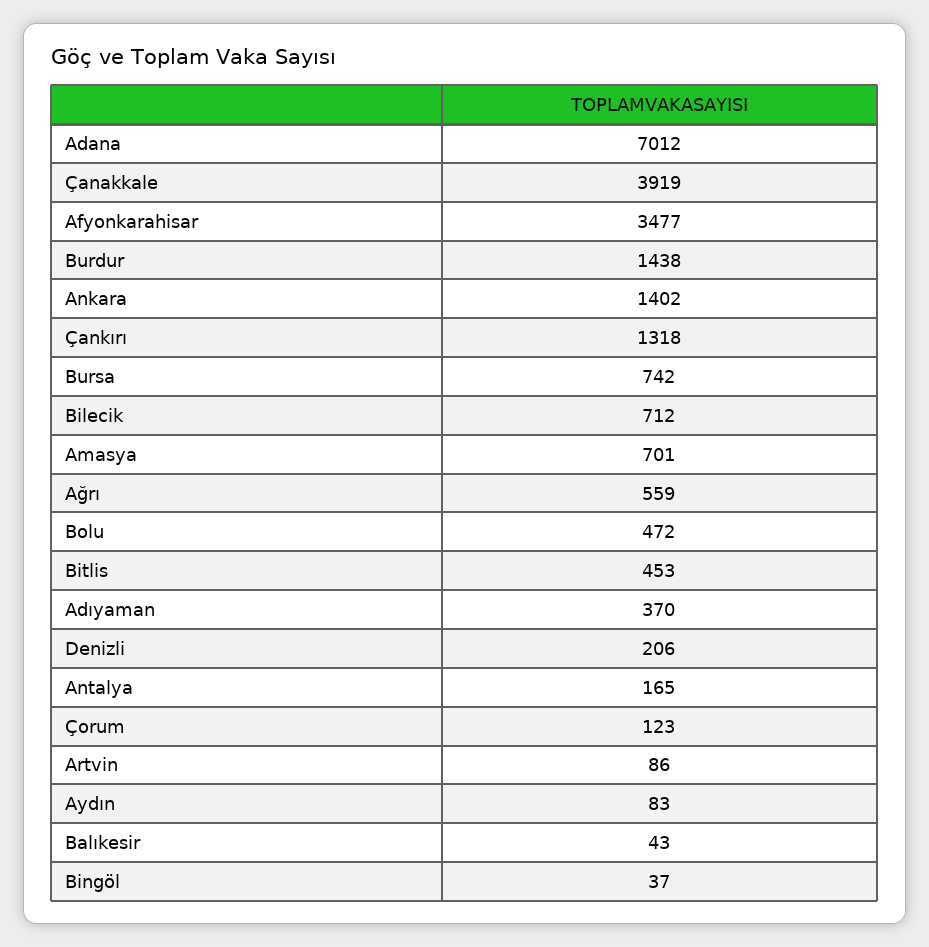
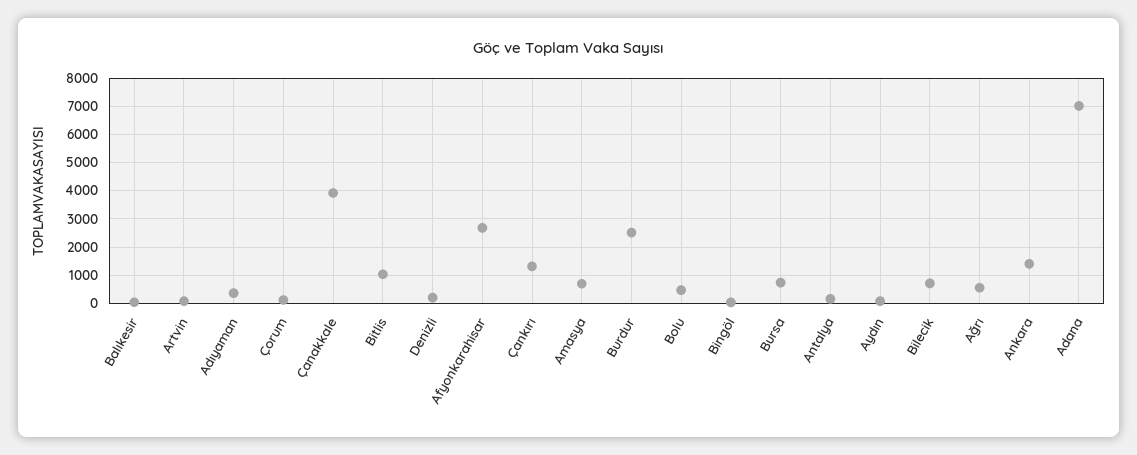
Afyonkarahisar: 3477 -> 2750
Burdur: 1438 -> 2500
Bitlis: 453 -> 1000

